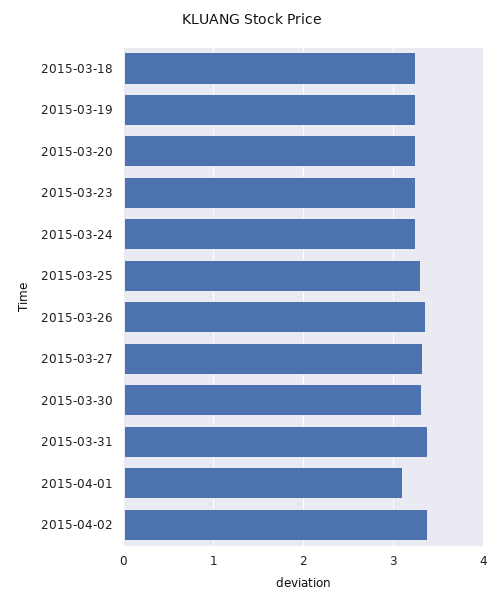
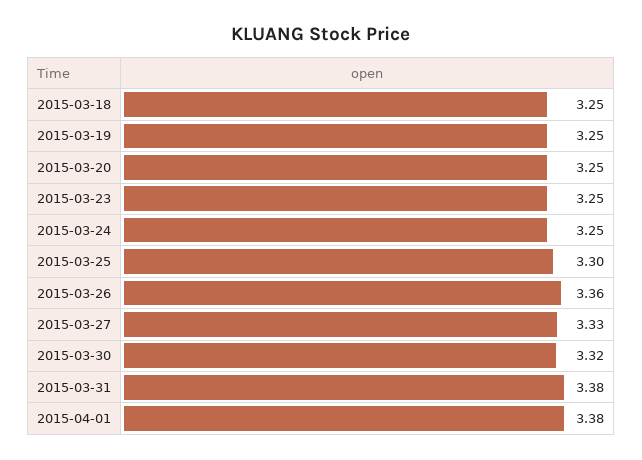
2015-04-01: 3.1 -> 3.38
2015-04-02: 3.4 -> none

